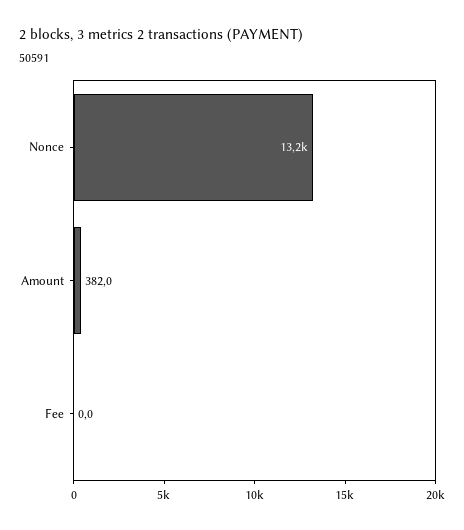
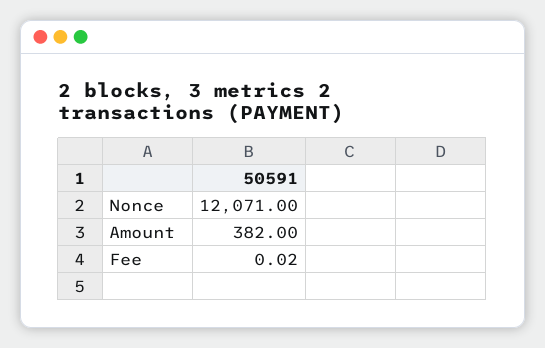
Nonce: 13200 -> 12071

